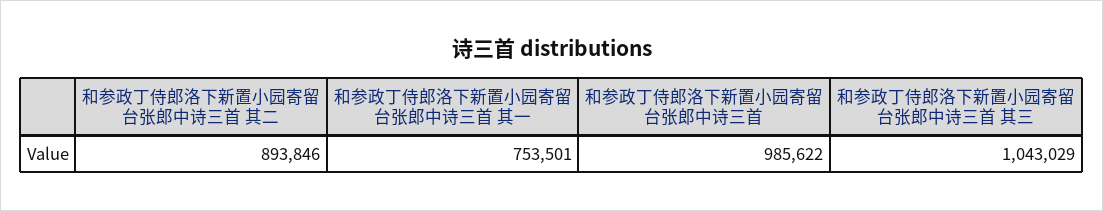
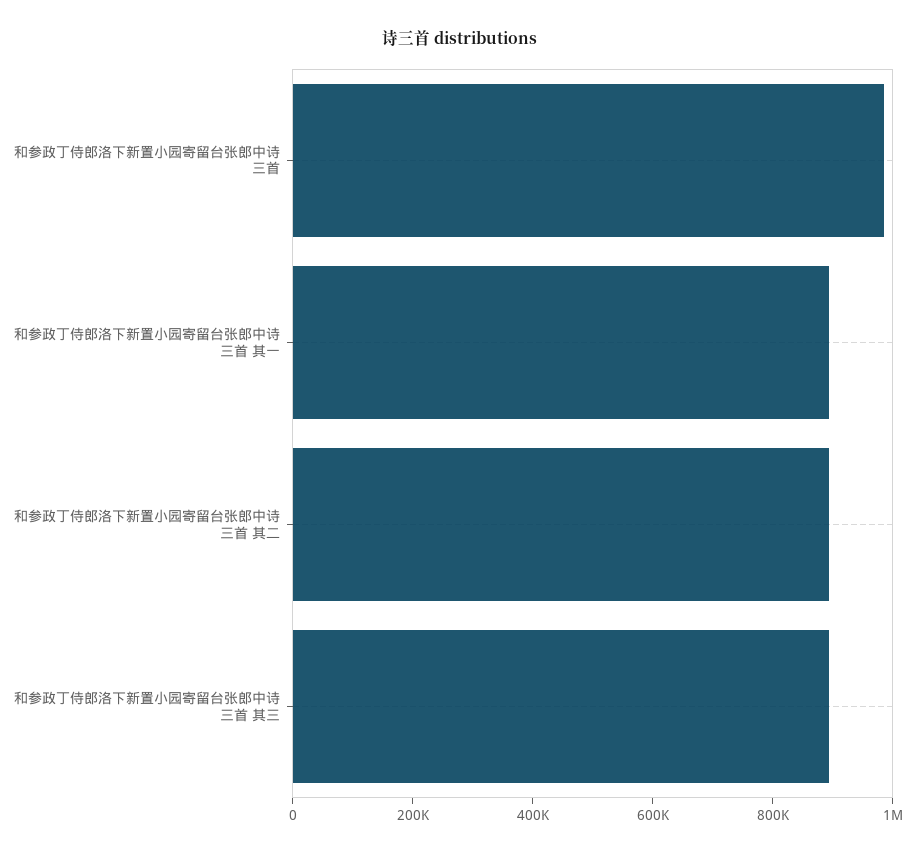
和参政丁侍郎洛下新置小园寄留台张郎中诗三首 其一: 753501 -> 900000
和参政丁侍郎洛下新置小园寄留台张郎中诗三首 其三: 1043029 -> 900000

